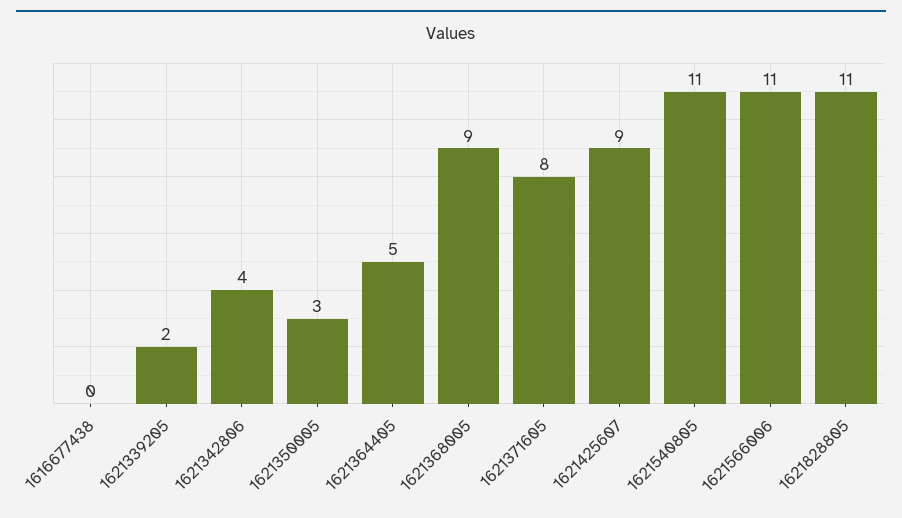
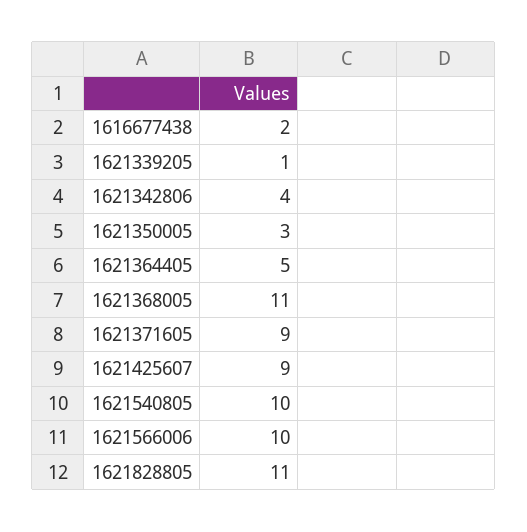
1616677438: 0 -> 2
1621339205: 2 -> 1
1621368005: 9 -> 11
1621371605: 8 -> 9
1621540805: 11 -> 10
1621566006: 11 -> 10

